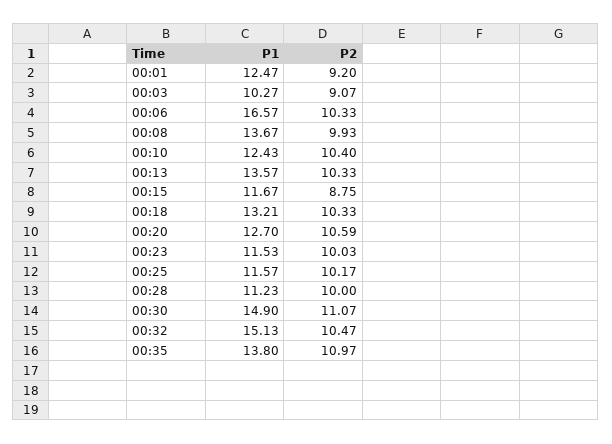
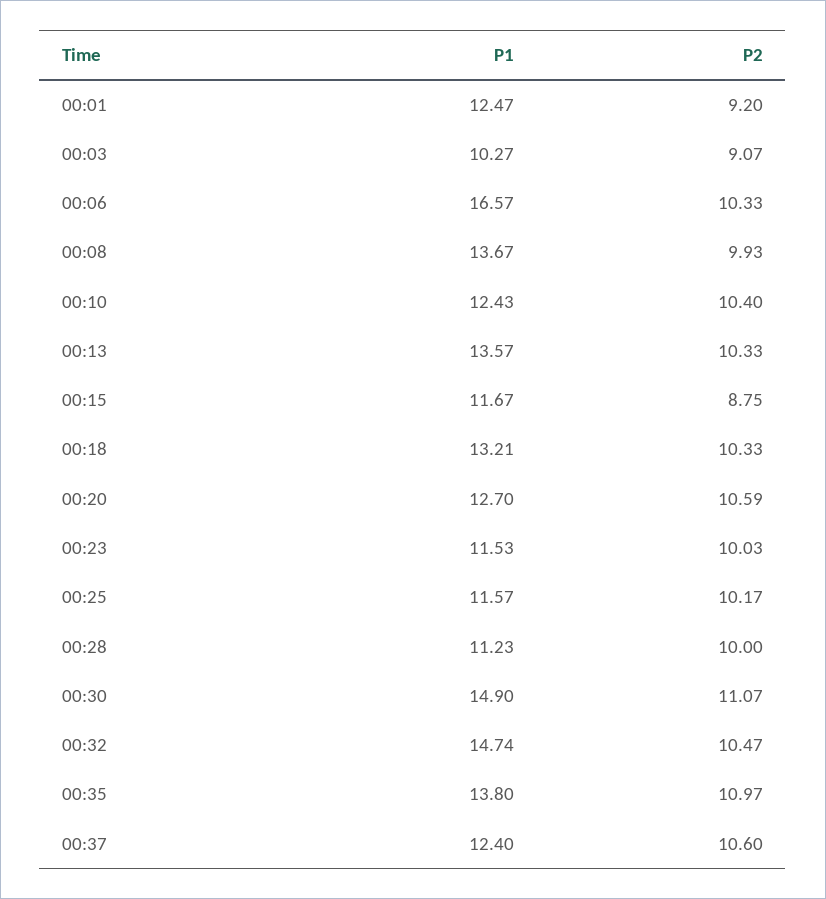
P1, 00:32: 15.13 -> 14.74
P1, 00:37: none -> 12.4
P2, 00:37: none -> 10.6

